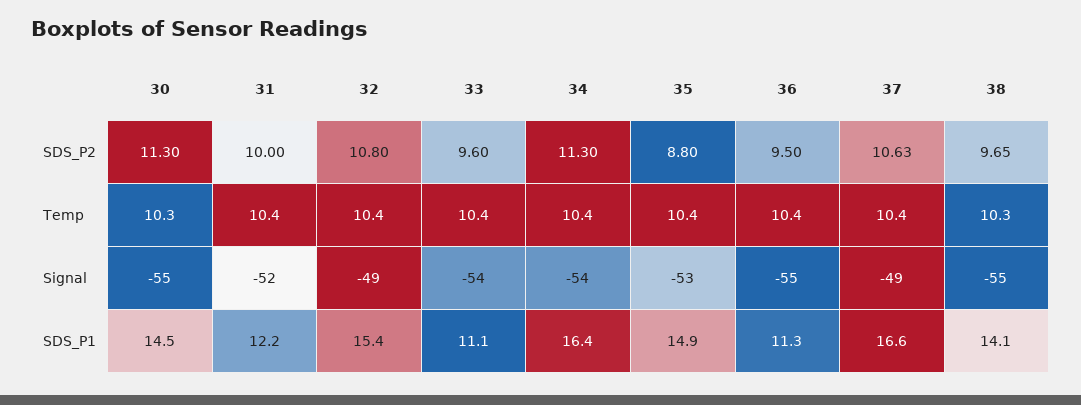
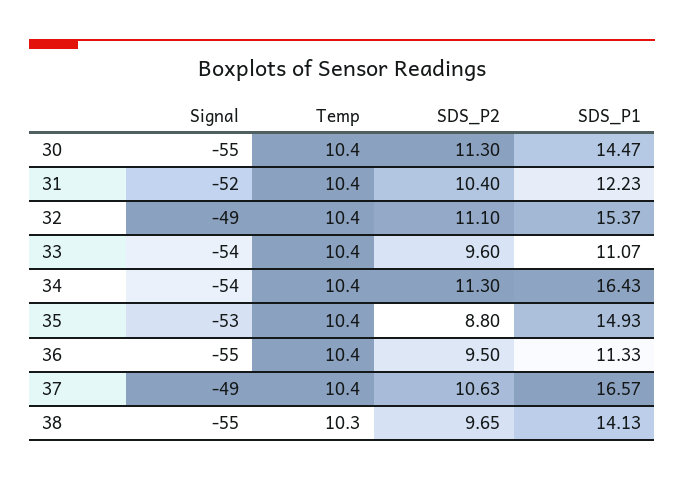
31, SDS_P2: 10 -> 10.4
32, SDS_P2: 10.8 -> 11.1
30, Temp: 10.3 -> 10.4

